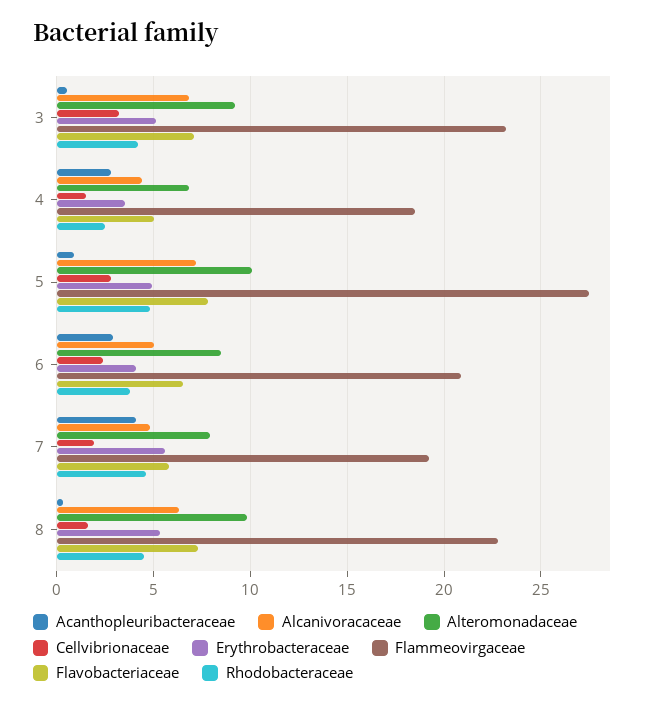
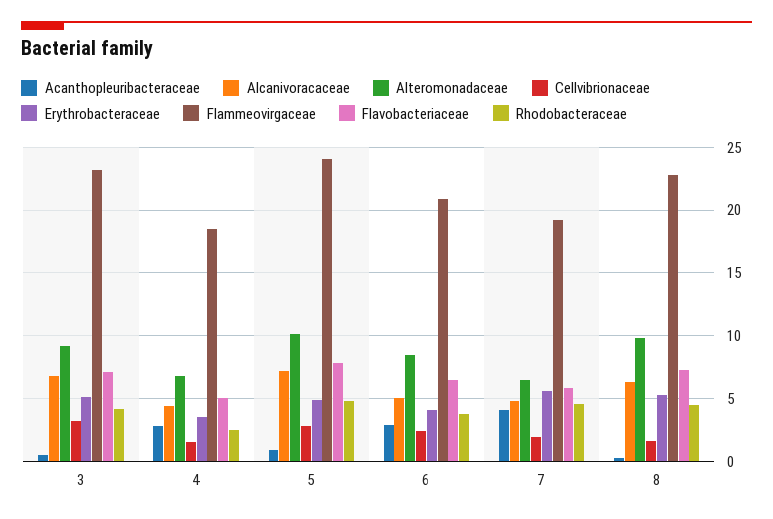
Flammeovirgaceae, 5: 27.5 -> 24
Alteromonadaceae, 7: 8 -> 6.5

